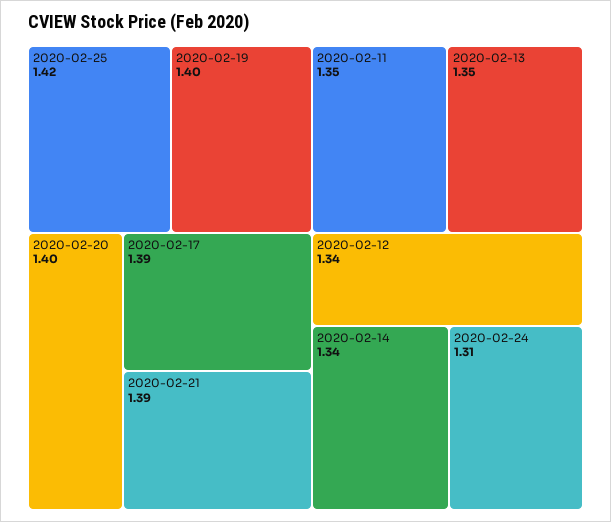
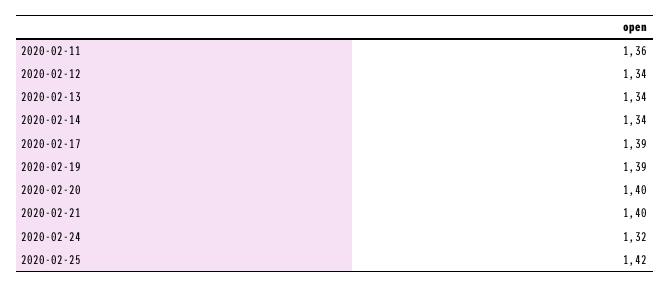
2020-02-19: 1.4 -> 1.39
2020-02-21: 1.39 -> 1.4
2020-02-11: 1.35 -> 1.36
2020-02-13: 1.35 -> 1.34
2020-02-24: 1.31 -> 1.32

